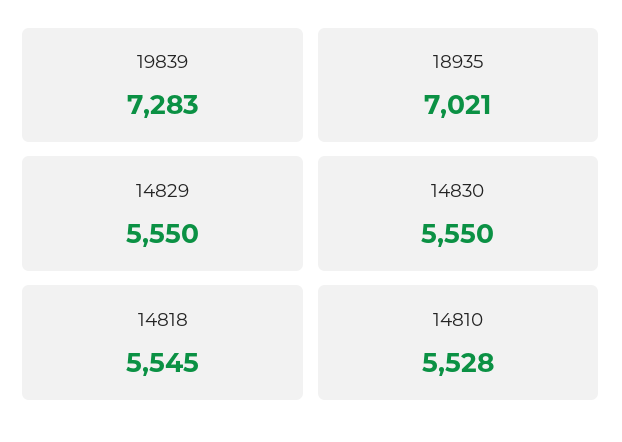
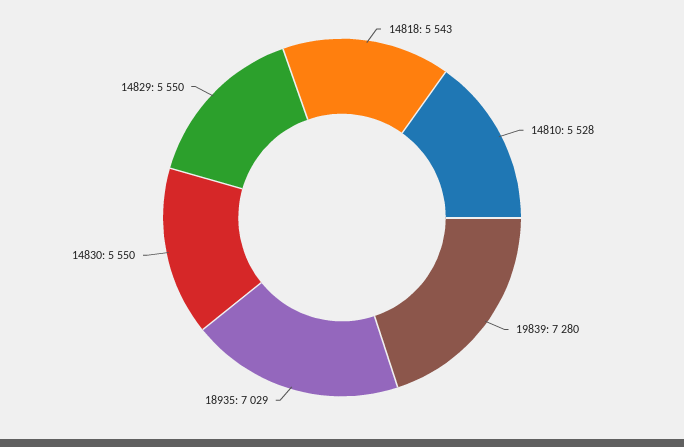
19839: 7283 -> 7280
18935: 7021 -> 7029
14818: 5545 -> 5543

